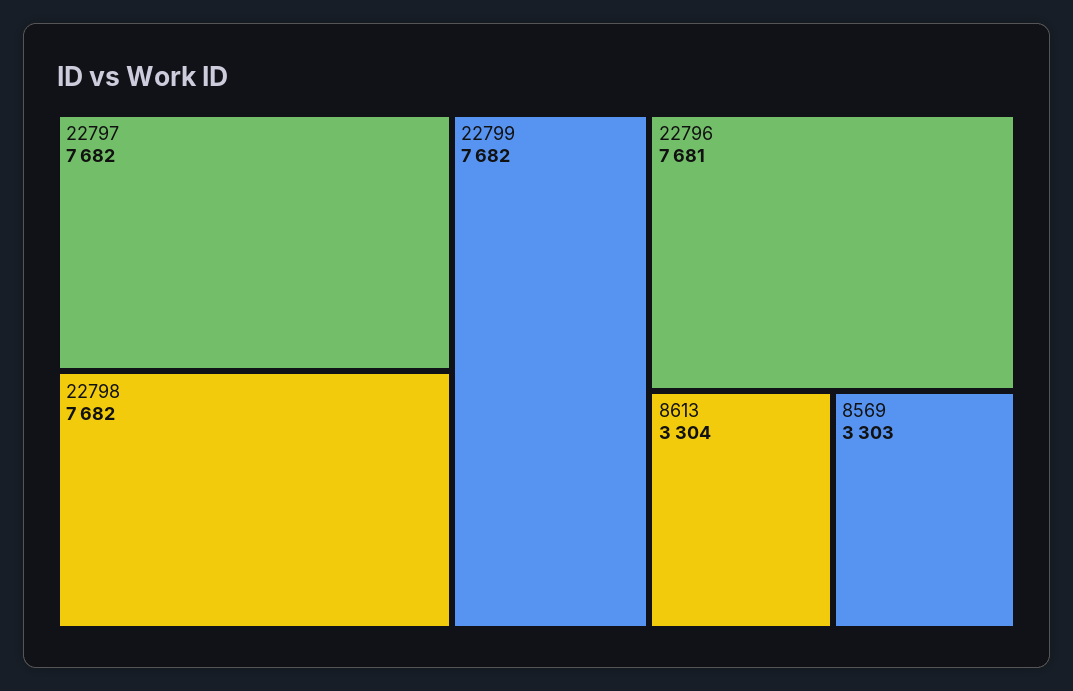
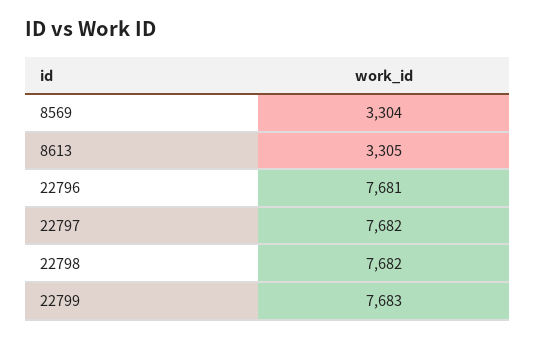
22799: 7682 -> 7683
8613: 3304 -> 3305
8569: 3303 -> 3304

